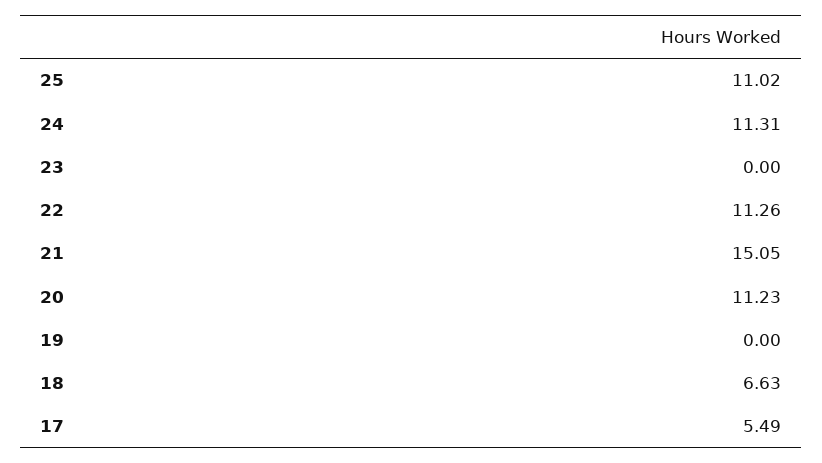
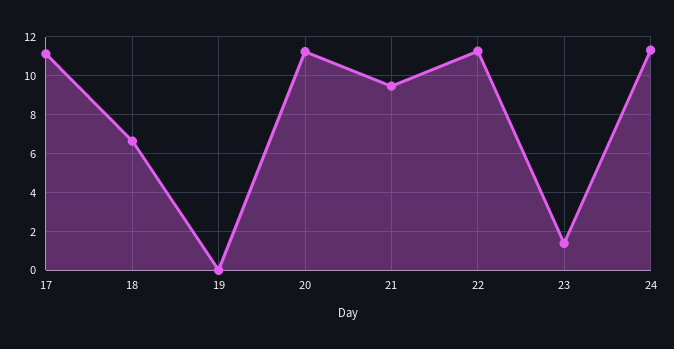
25: 11.02 -> none
23: 0 -> 1.5
21: 15.05 -> 9.5
17: 5.49 -> 11

